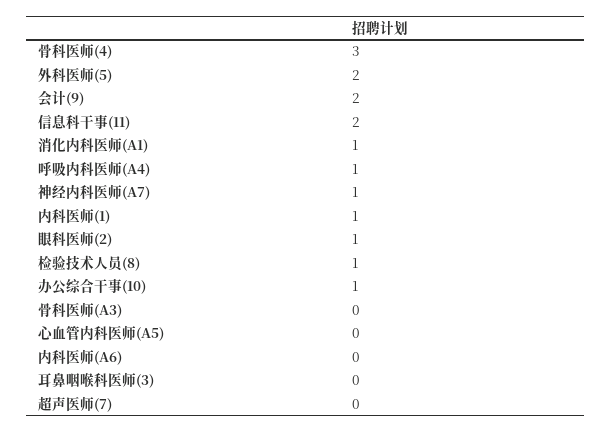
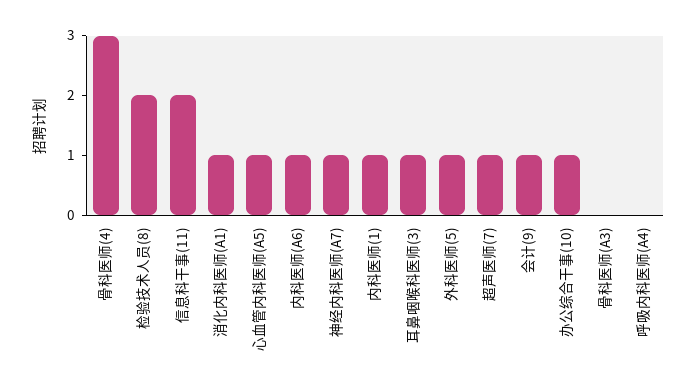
外科医师(5): 2 -> 1
会计(9): 2 -> 1
呼吸内科医师(A4): 1 -> 0
眼科医师(2): 1 -> none
检验技术人员(8): 1 -> 2
心血管内科医师(A5): 0 -> 1
内科医师(A6): 0 -> 1
耳鼻咽喉科医师(3): 0 -> 1
超声医师(7): 0 -> 1

